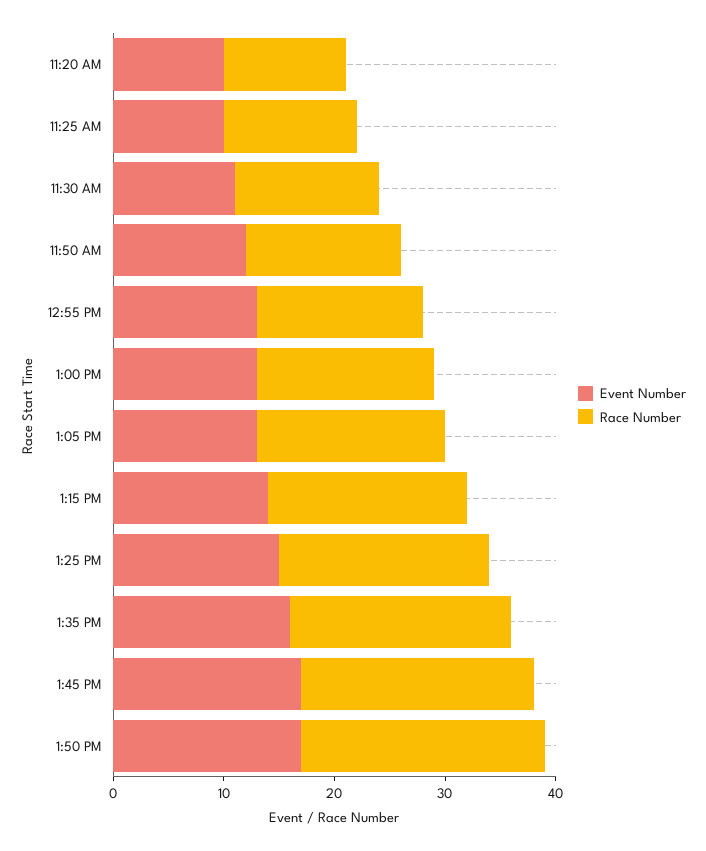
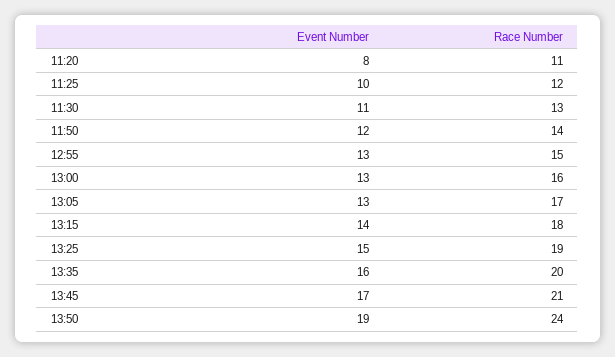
Event Number, 11:20 AM: 10 -> 8
Event Number, 1:50 PM: 17 -> 19
Race Number, 1:50 PM: 22 -> 24

